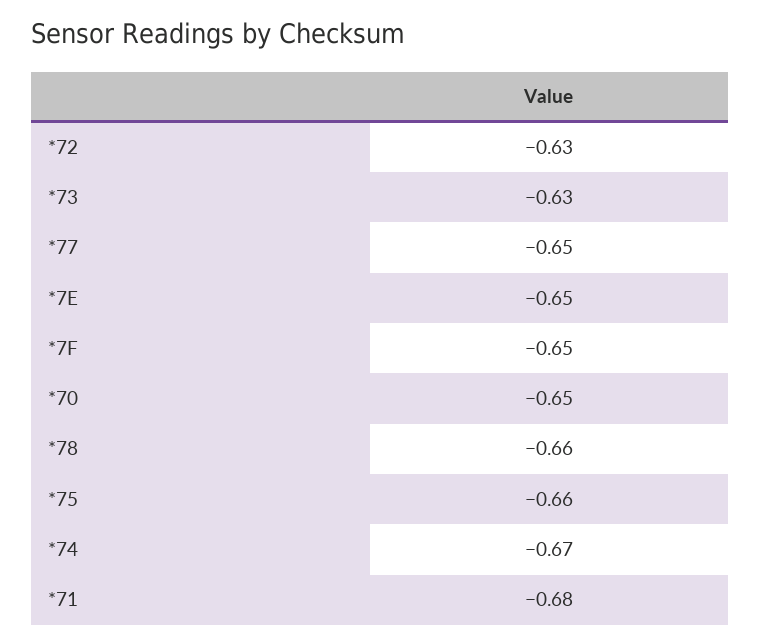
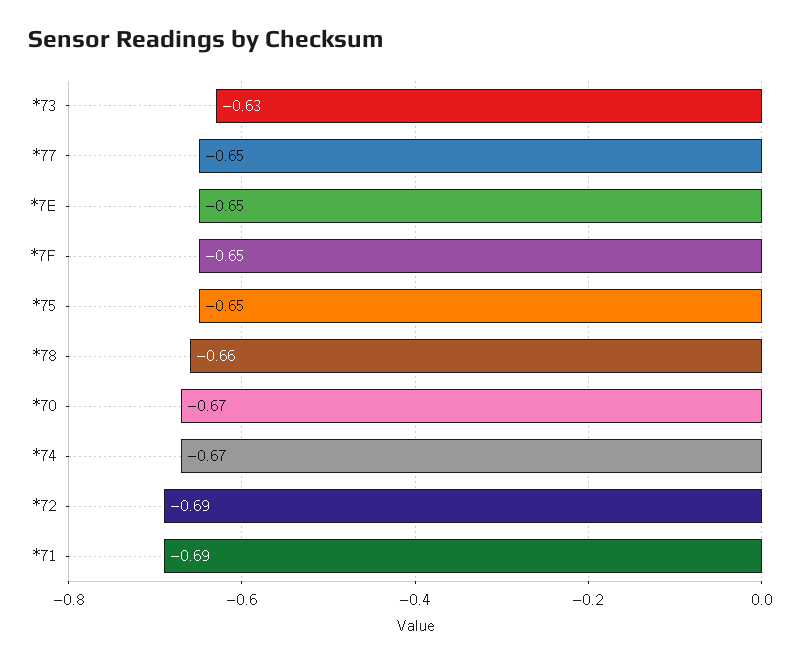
*72: -0.63 -> -0.69
*70: -0.65 -> -0.67
*75: -0.66 -> -0.65
*71: -0.68 -> -0.69

